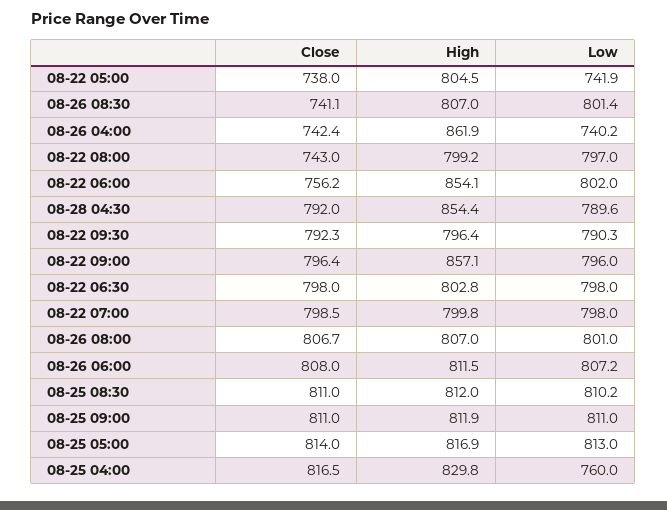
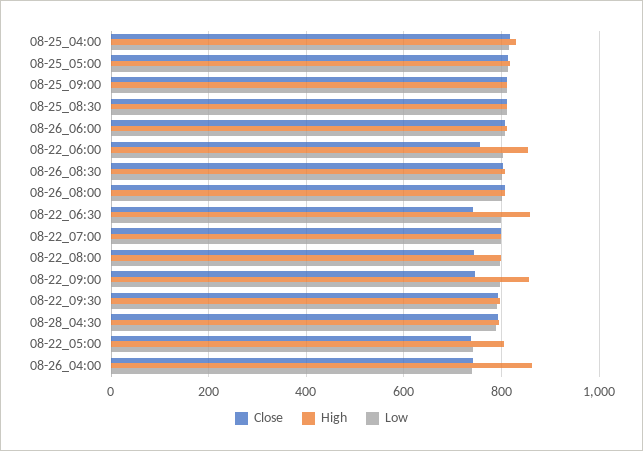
Close, 08-26 08:30: 741.1 -> 800
High, 08-28 04:30: 854.4 -> 800
Close, 08-22 09:00: 796.4 -> 740
Close, 08-22 06:30: 798 -> 740
High, 08-22 06:30: 802.8 -> 860
Low, 08-25 04:00: 760 -> 820

